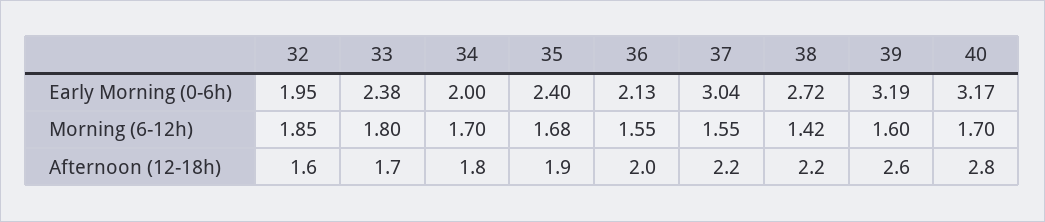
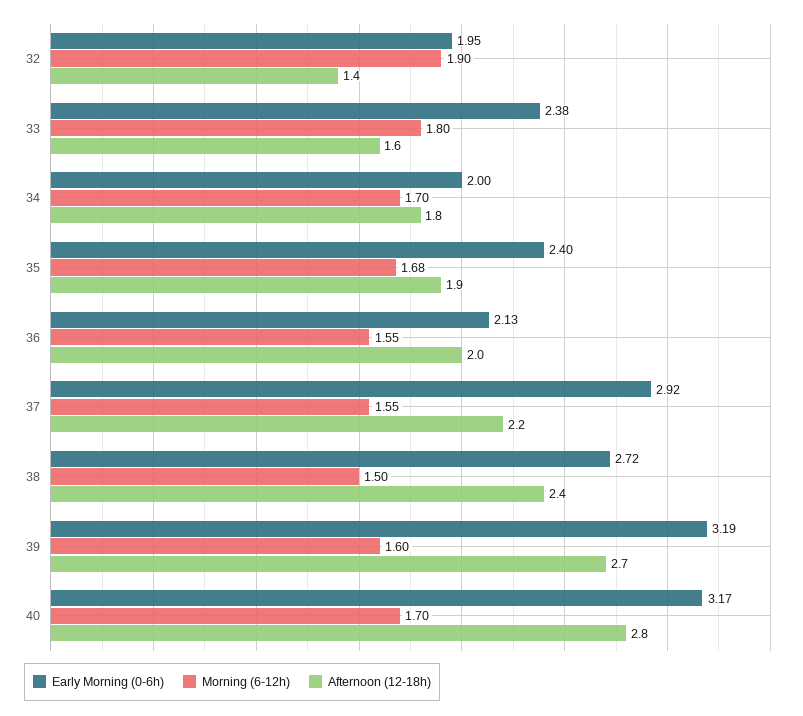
Early Morning (0-6h), 37: 3.04 -> 2.92
Morning (6-12h), 32: 1.85 -> 1.9
Morning (6-12h), 38: 1.42 -> 1.5
Afternoon (12-18h), 32: 1.6 -> 1.4
Afternoon (12-18h), 33: 1.7 -> 1.6
Afternoon (12-18h), 38: 2.2 -> 2.4
Afternoon (12-18h), 39: 2.6 -> 2.7

